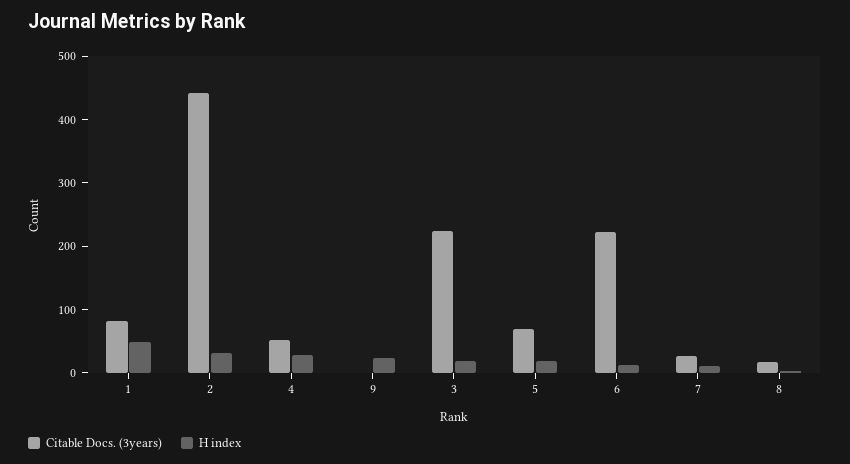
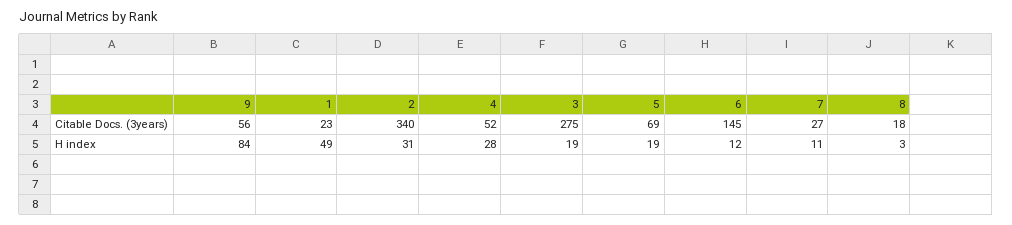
Citable Docs. (3years), 1: 80 -> 23
Citable Docs. (3years), 2: 440 -> 340
Citable Docs. (3years), 9: 0 -> 56
H index, 9: 20 -> 84
Citable Docs. (3years), 3: 220 -> 275
Citable Docs. (3years), 6: 220 -> 145

